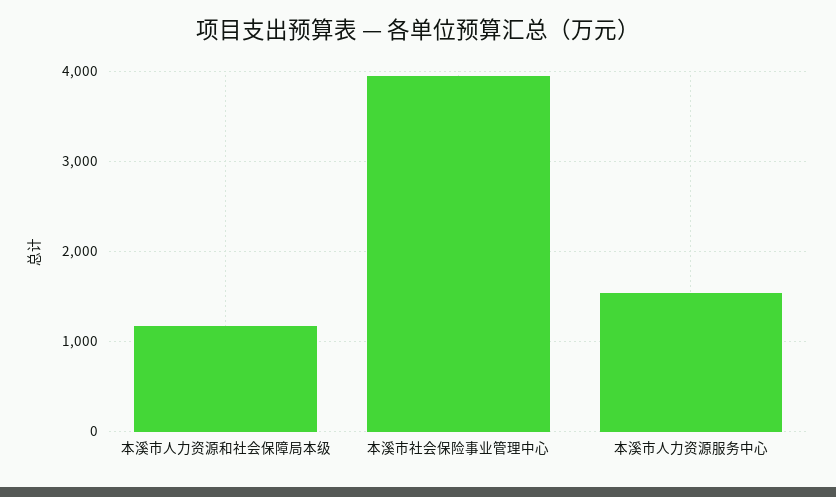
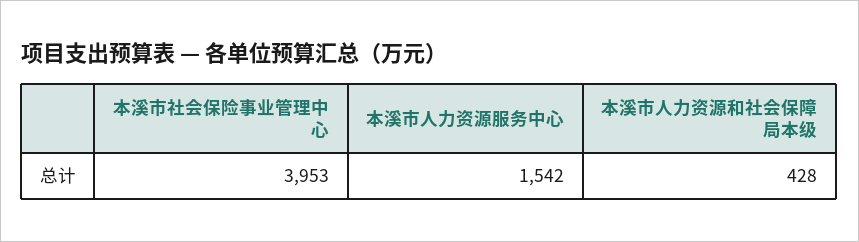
本溪市人力资源和社会保障局本级: 1200 -> 428

